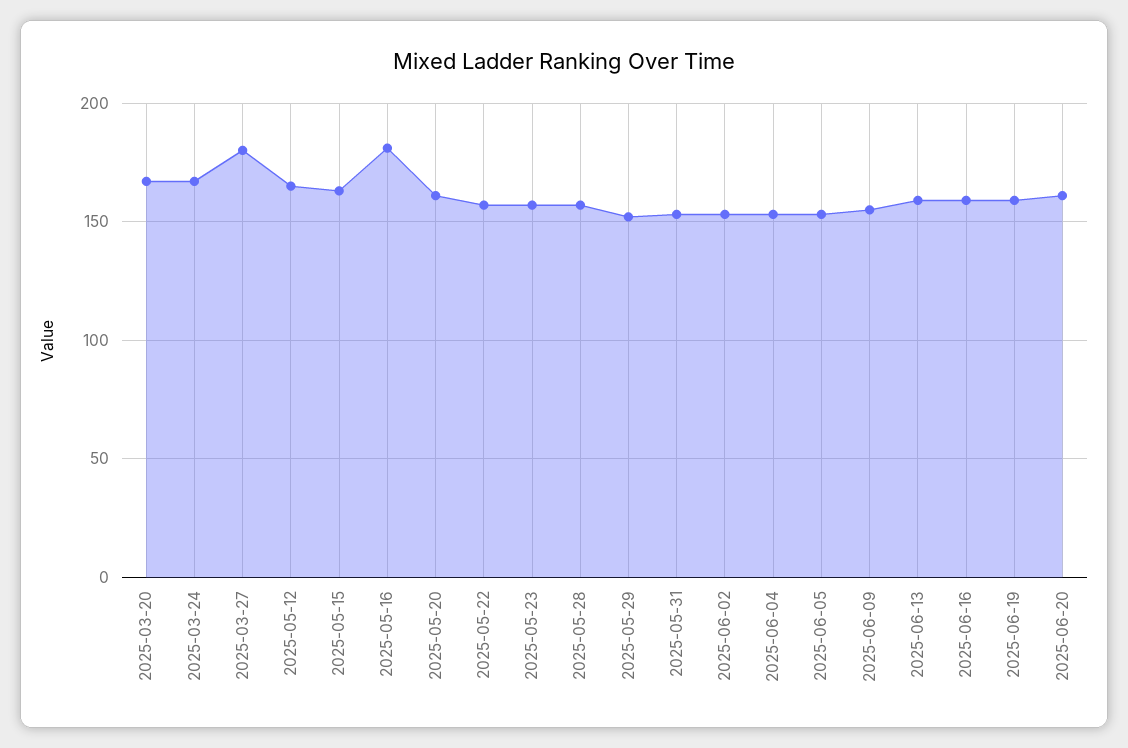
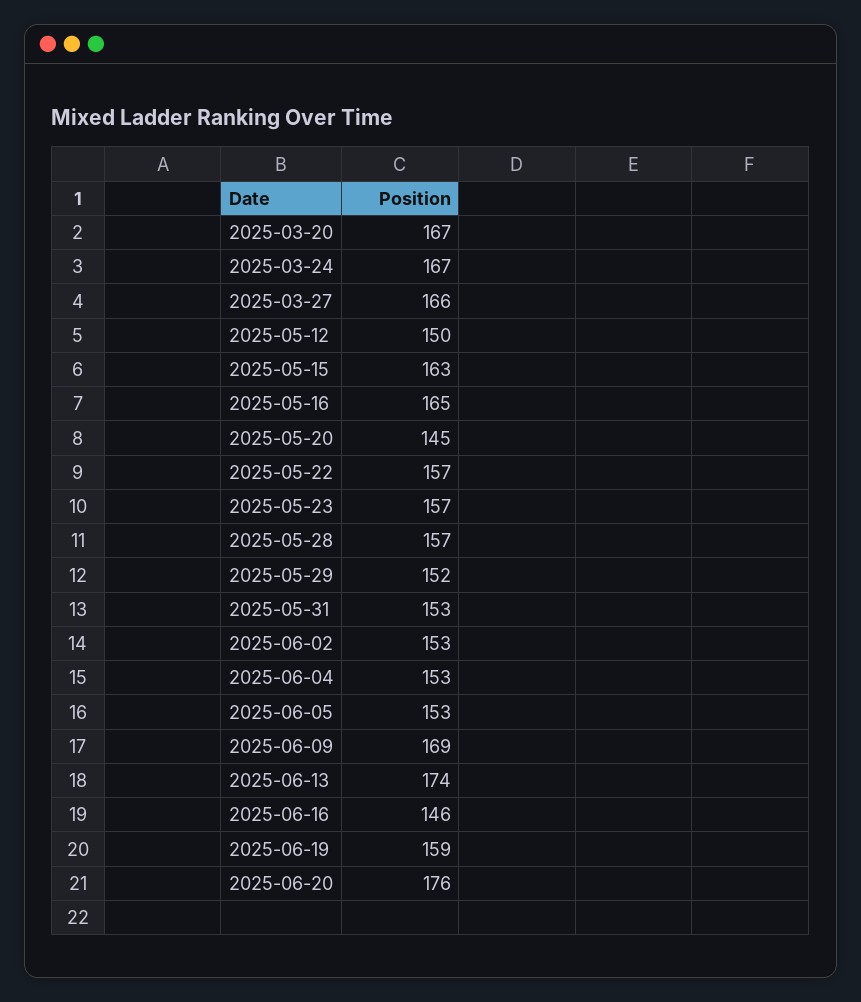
2025-03-27: 180 -> 166
2025-05-12: 165 -> 150
2025-05-16: 180 -> 165
2025-05-20: 160 -> 145
2025-06-09: 155 -> 169
2025-06-13: 160 -> 174
2025-06-16: 160 -> 146
2025-06-20: 160 -> 176

